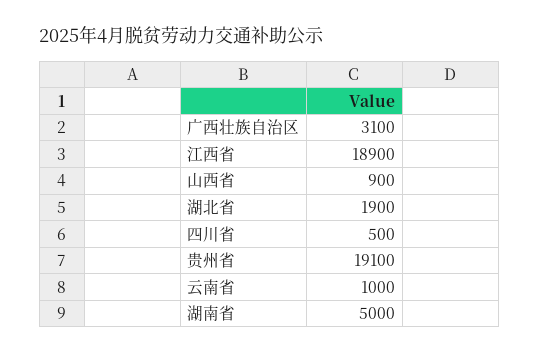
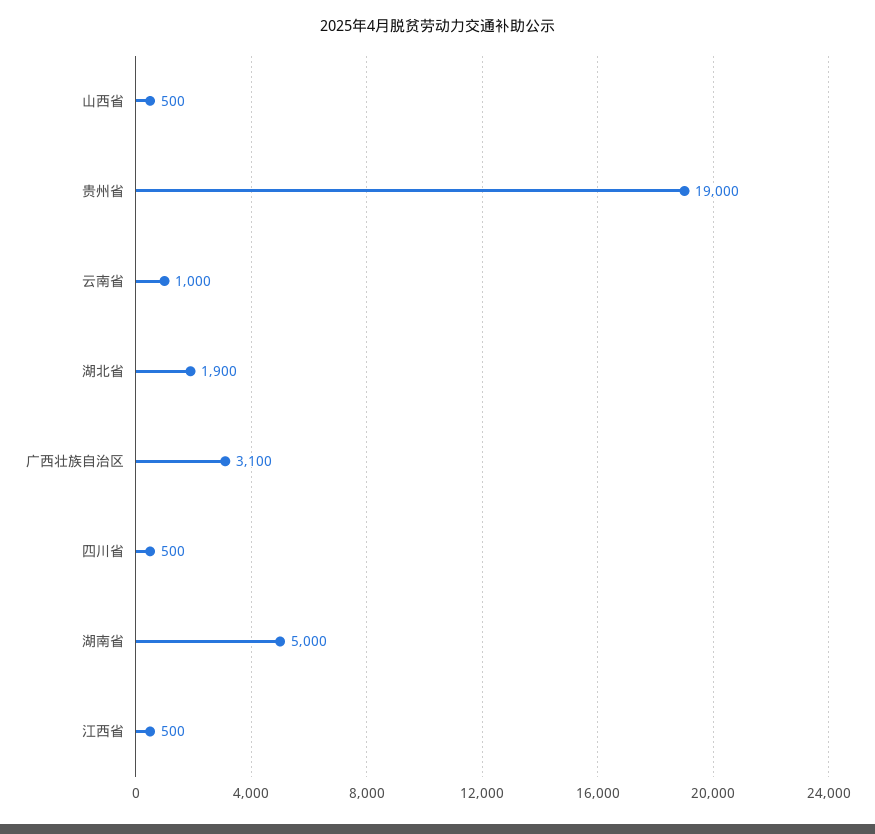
江西省: 18900 -> 500
山西省: 900 -> 500
贵州省: 19100 -> 19000

